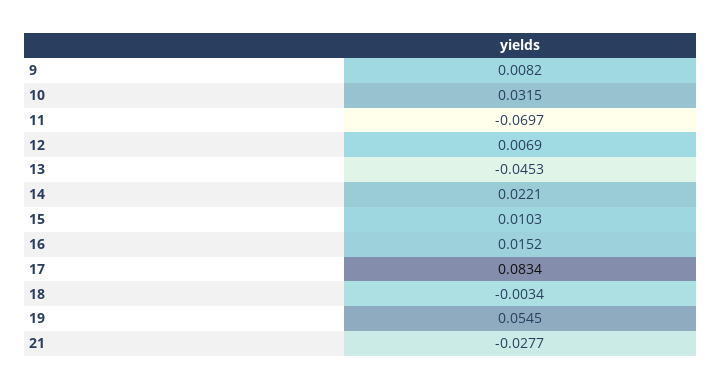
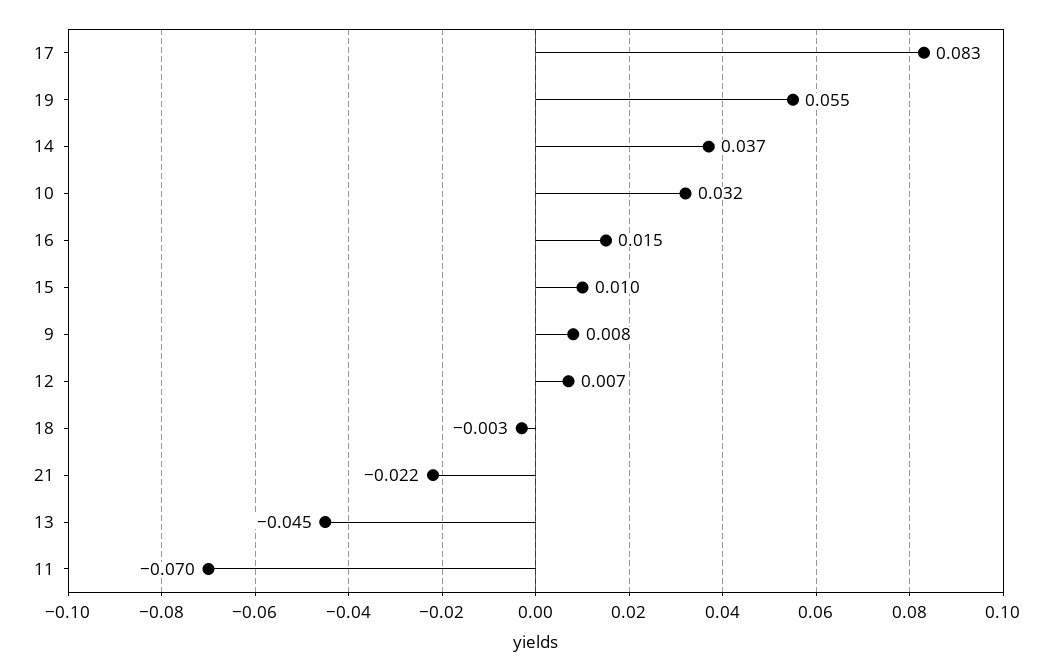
14: 0.0221 -> 0.037
21: -0.0277 -> -0.022

